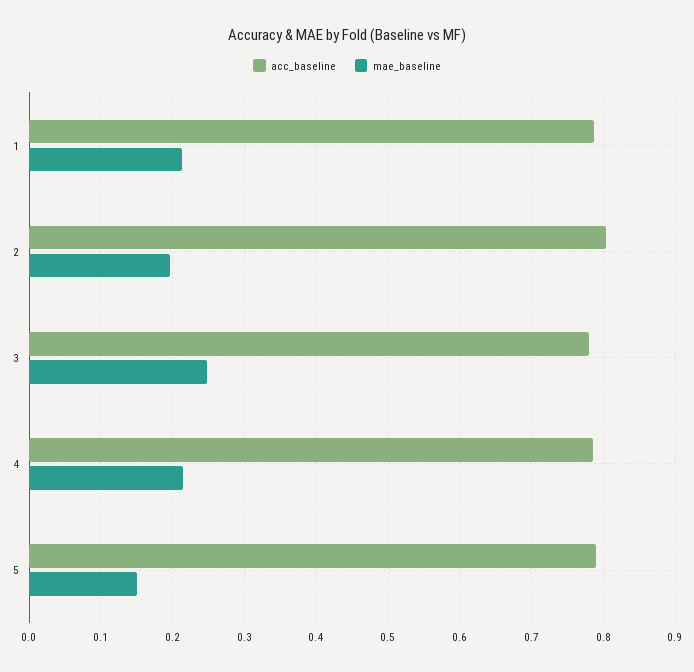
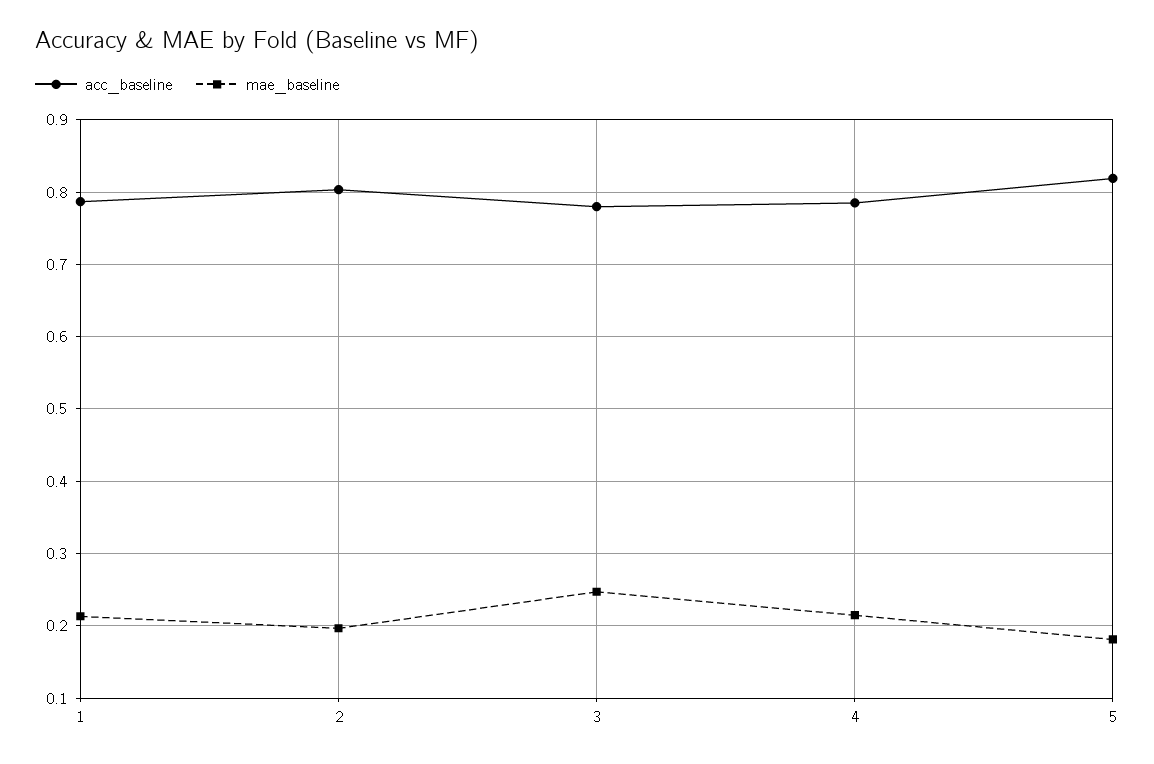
acc_baseline, 5: 0.79 -> 0.82
mae_baseline, 5: 0.15 -> 0.18

